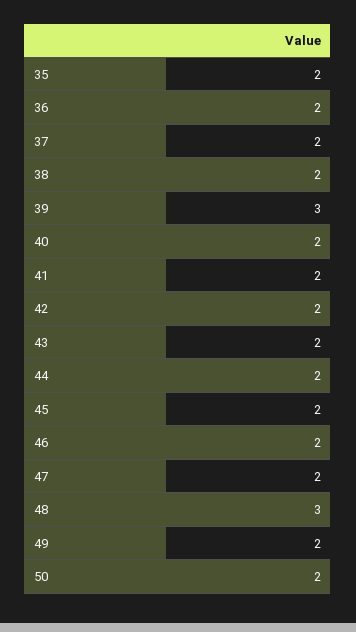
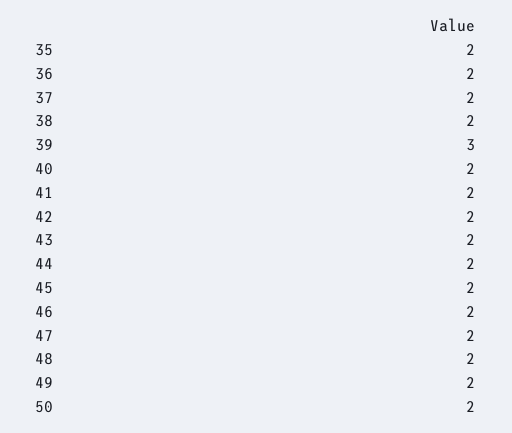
48: 3 -> 2

